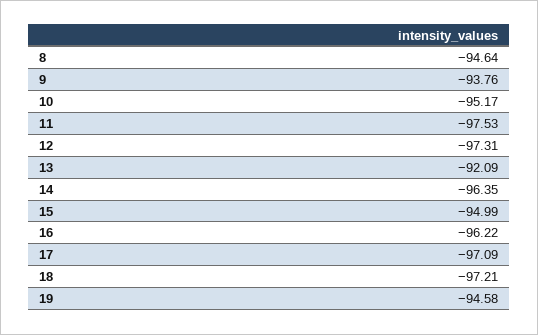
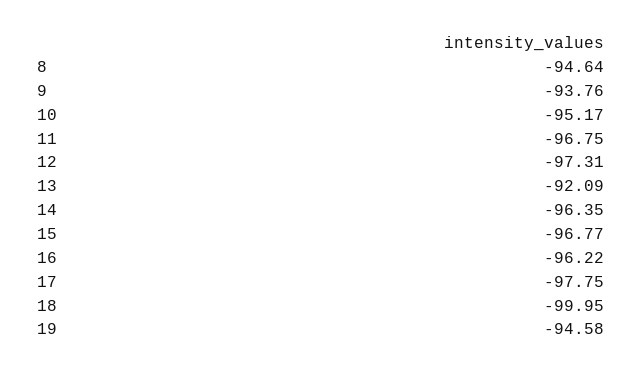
11: -97.53 -> -96.75
15: -94.99 -> -96.77
17: -97.09 -> -97.75
18: -97.21 -> -99.95

